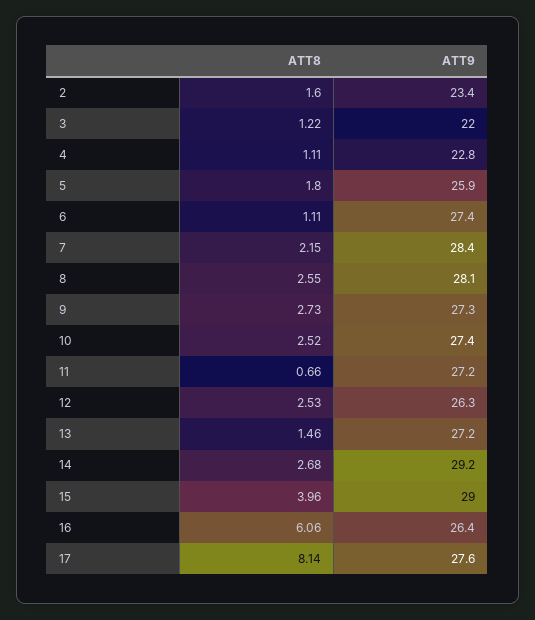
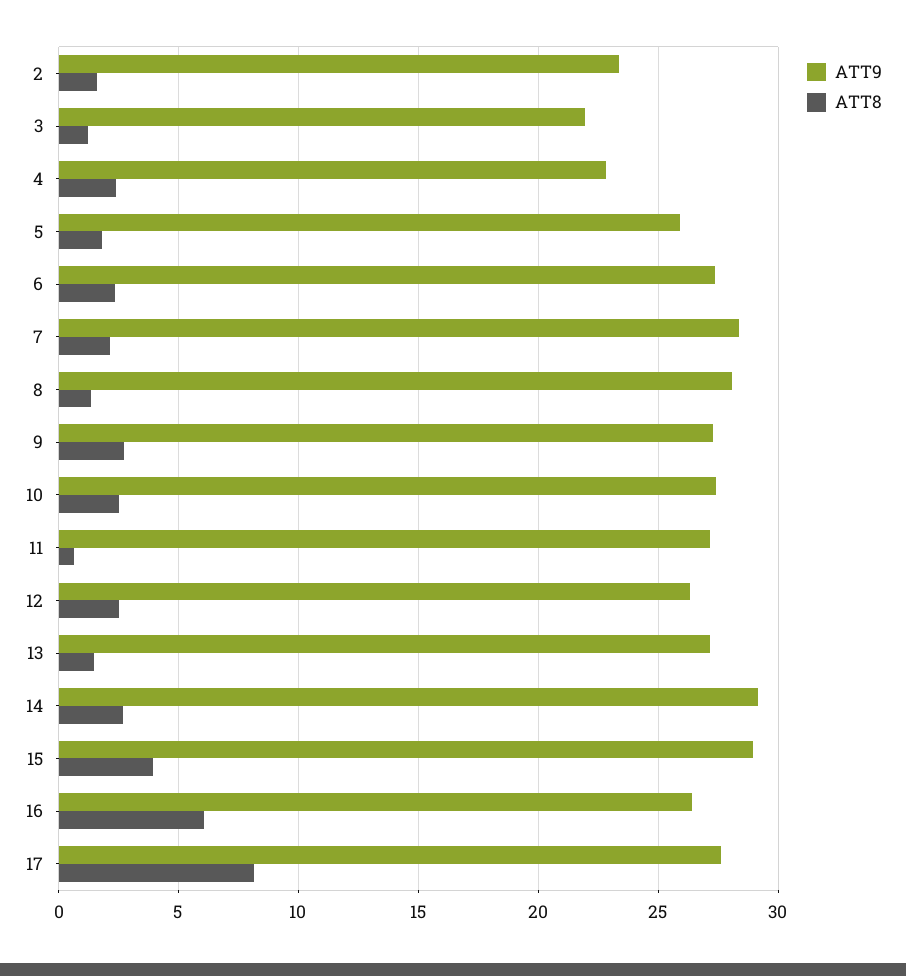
ATT8, 4: 1.11 -> 2.5
ATT8, 6: 1.11 -> 2.5
ATT8, 8: 2.55 -> 1.5

